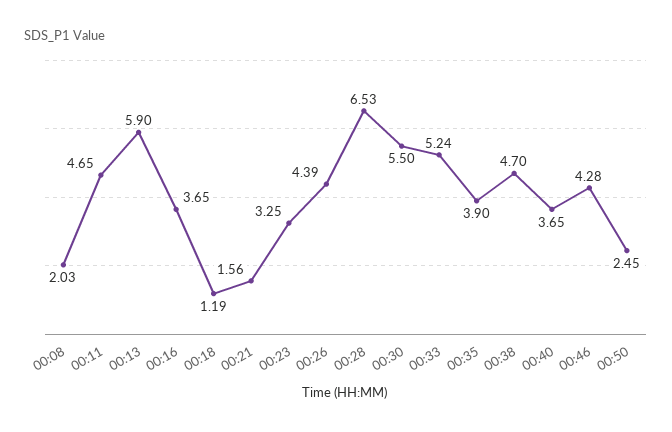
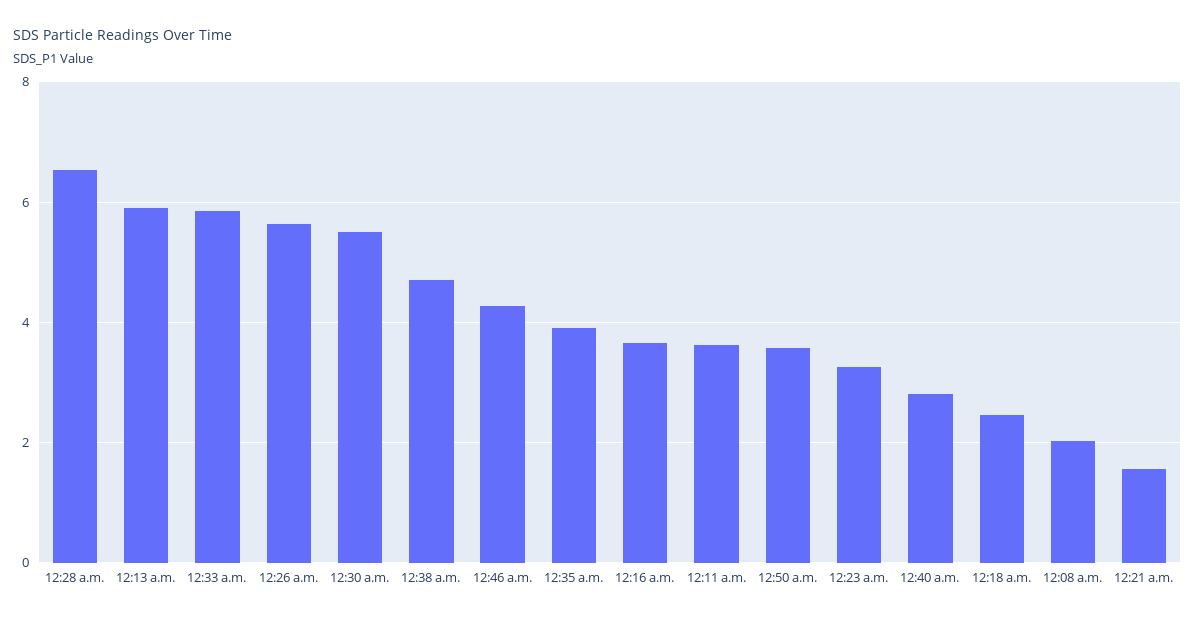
00:11: 4.65 -> 3.6
00:18: 1.19 -> 2.4
00:26: 4.39 -> 5.6
00:33: 5.24 -> 5.8
00:40: 3.65 -> 2.8
00:50: 2.45 -> 3.6

